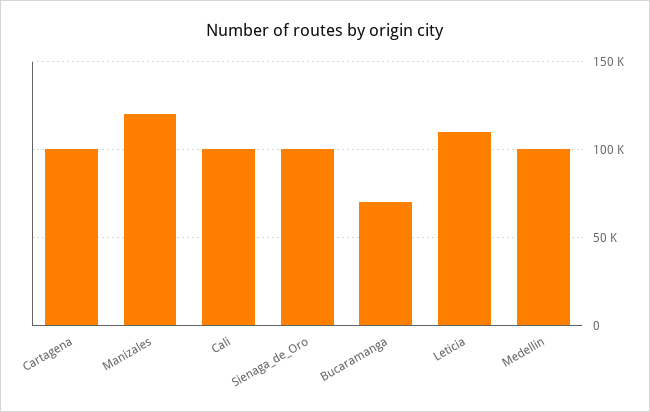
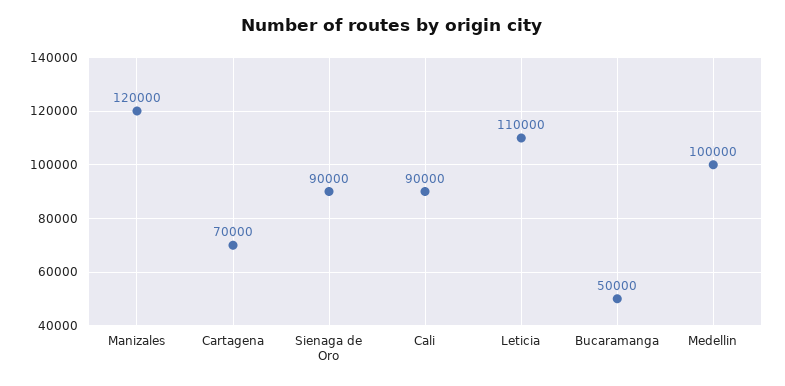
Cartagena: 100000 -> 70000
Cali: 100000 -> 90000
Sienaga_de_Oro: 100000 -> 90000
Bucaramanga: 70000 -> 50000

